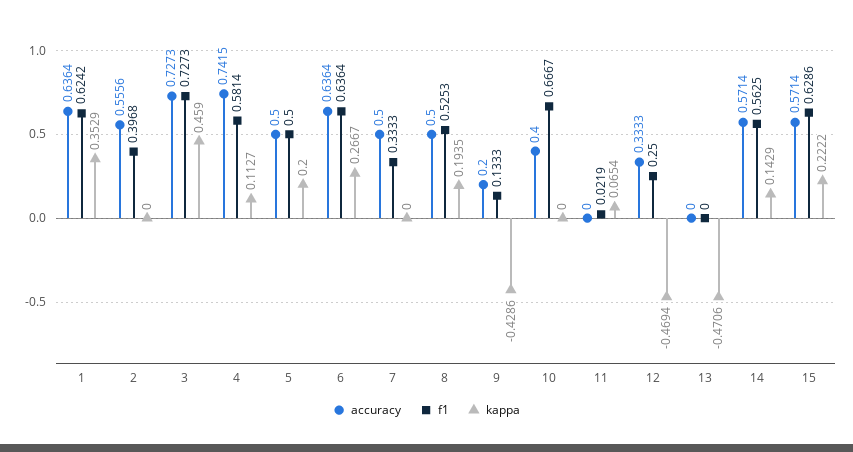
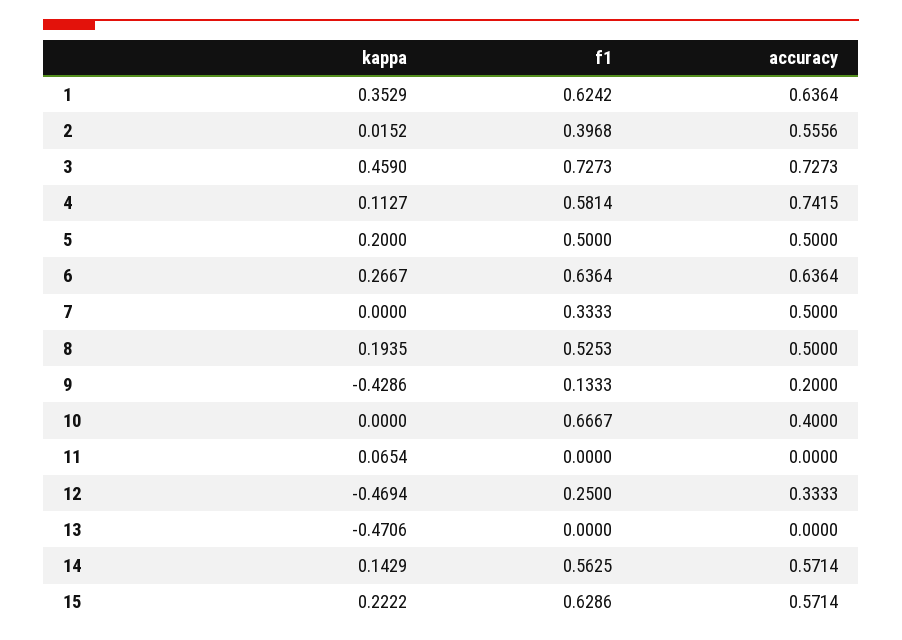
kappa, 2: 0 -> 0.0152
f1, 11: 0.0219 -> 0

